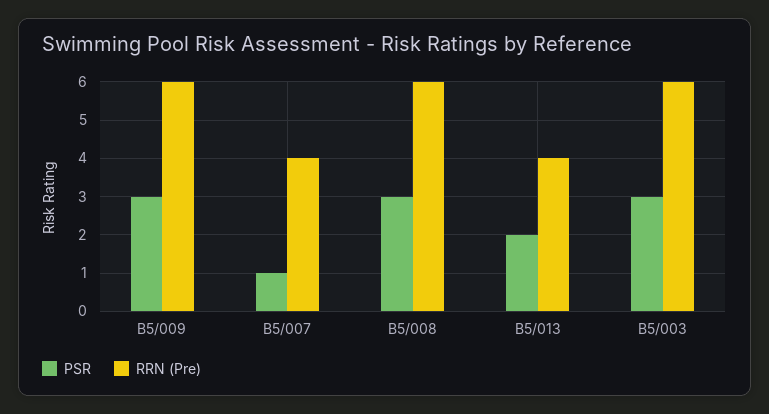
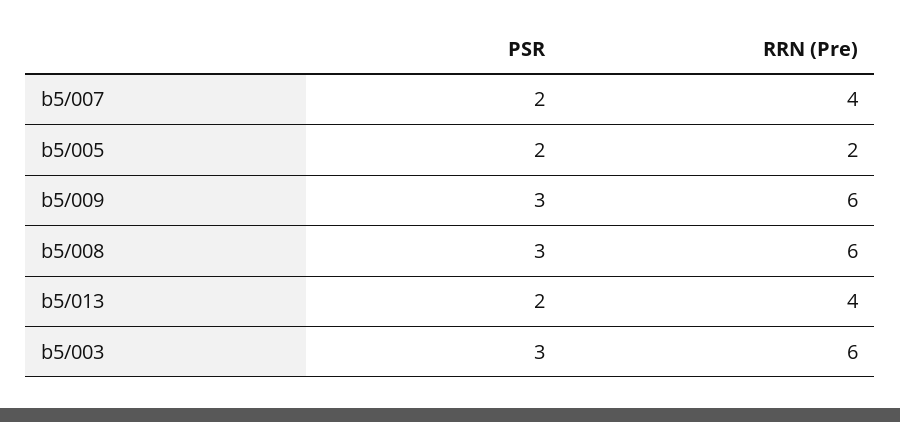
PSR, B5/007: 1 -> 2
PSR, b5/005: none -> 2
RRN (Pre), b5/005: none -> 2

